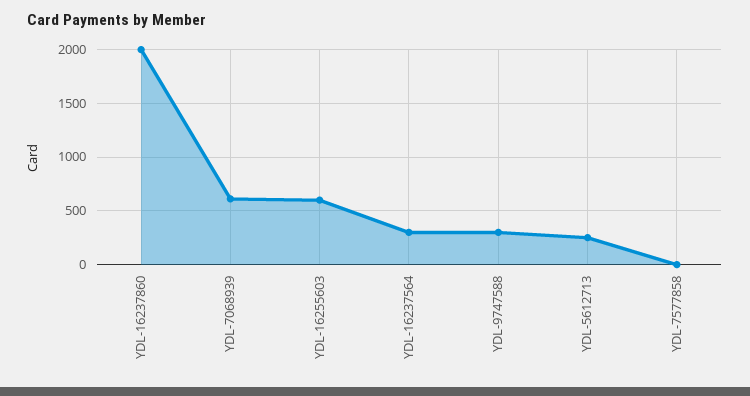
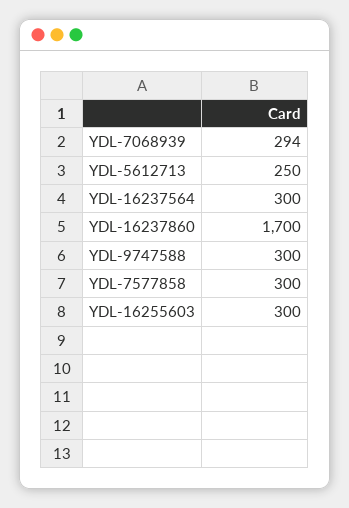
YDL-16237860: 2000 -> 1700
YDL-7068939: 600 -> 294
YDL-16255603: 600 -> 300
YDL-7577858: 0 -> 300

